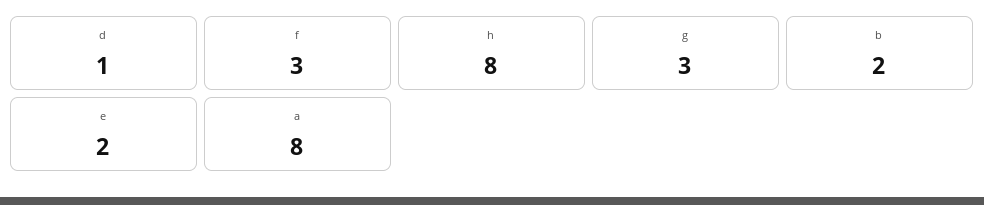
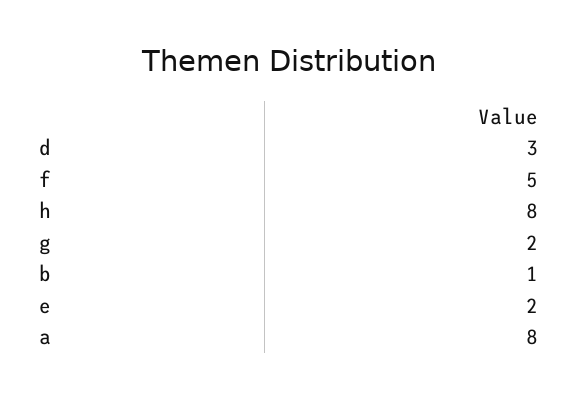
d: 1 -> 3
f: 3 -> 5
g: 3 -> 2
b: 2 -> 1

